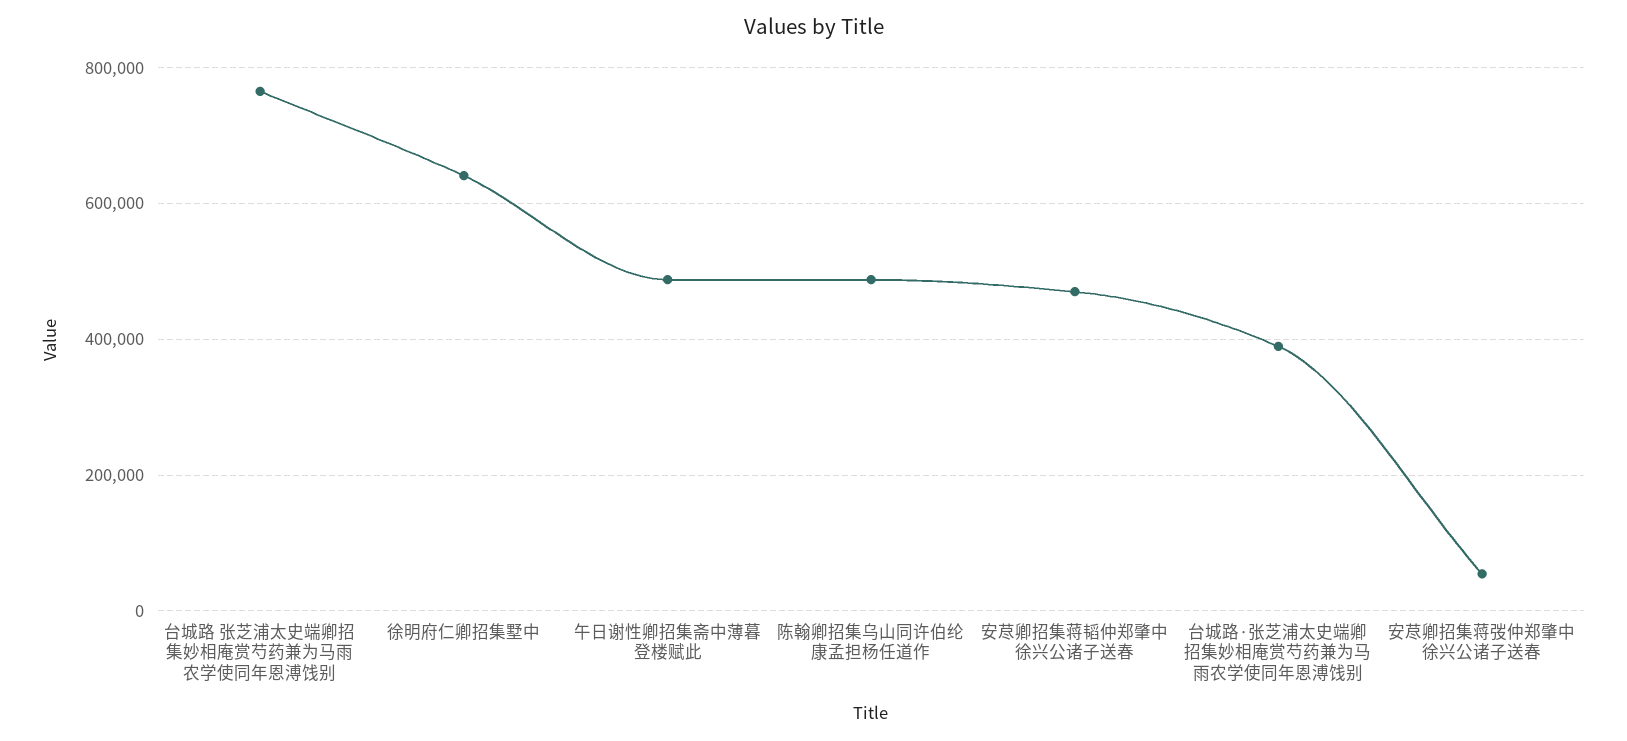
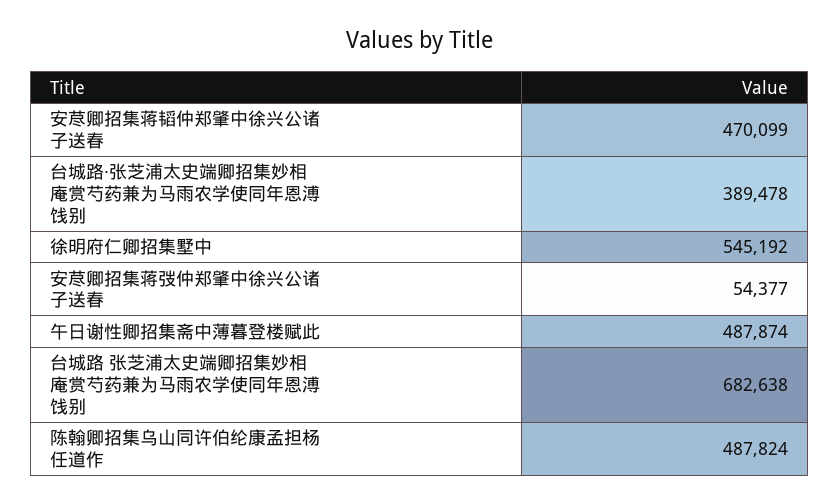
台城路 张芝浦太史端卿招集妙相庵赏芍药兼为马雨农学使同年恩溥饯别: 760000 -> 682638
徐明府仁卿招集墅中: 640000 -> 545192

